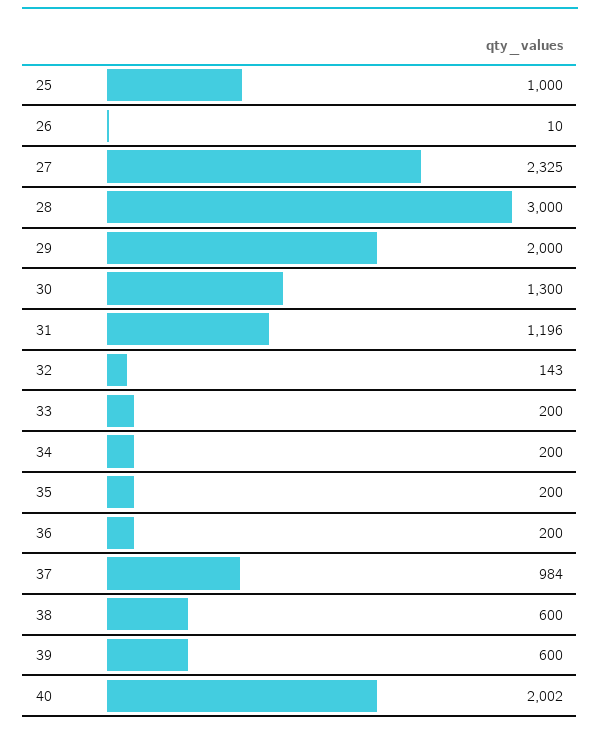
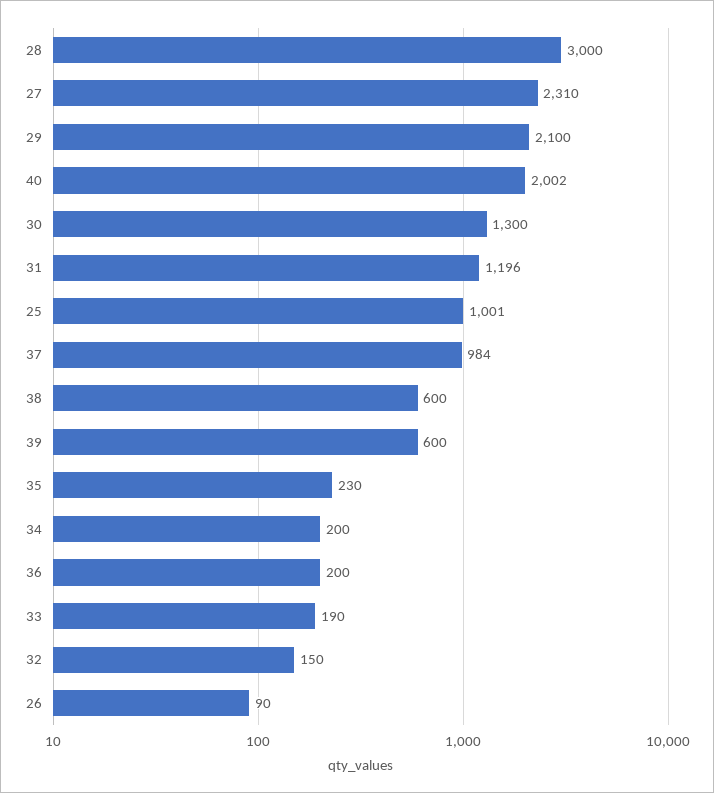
25: 1000 -> 1001
26: 10 -> 90
27: 2325 -> 2310
29: 2000 -> 2100
32: 143 -> 150
33: 200 -> 190
35: 200 -> 230

